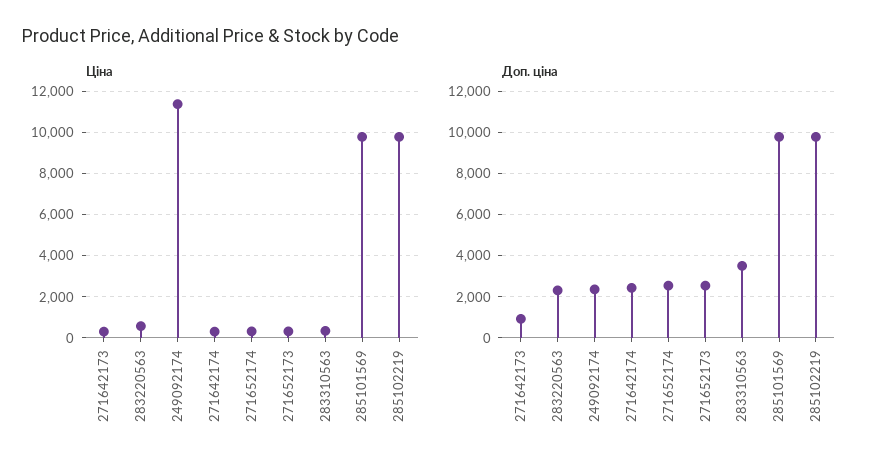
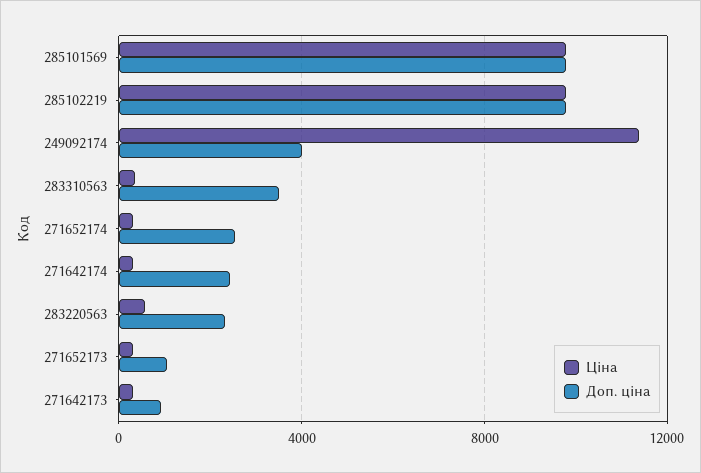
Доп. ціна, 249092174: 2500 -> 4000
Доп. ціна, 271652173: 2500 -> 1000

